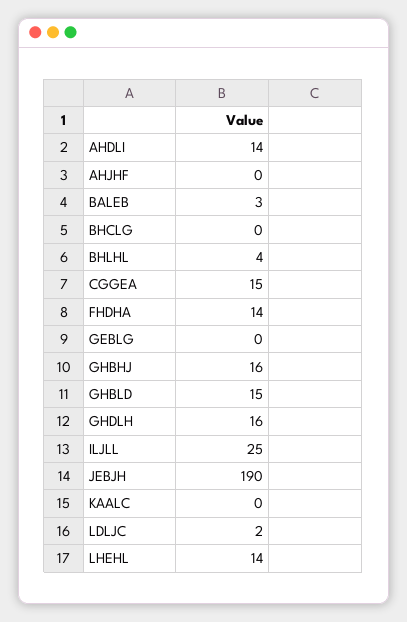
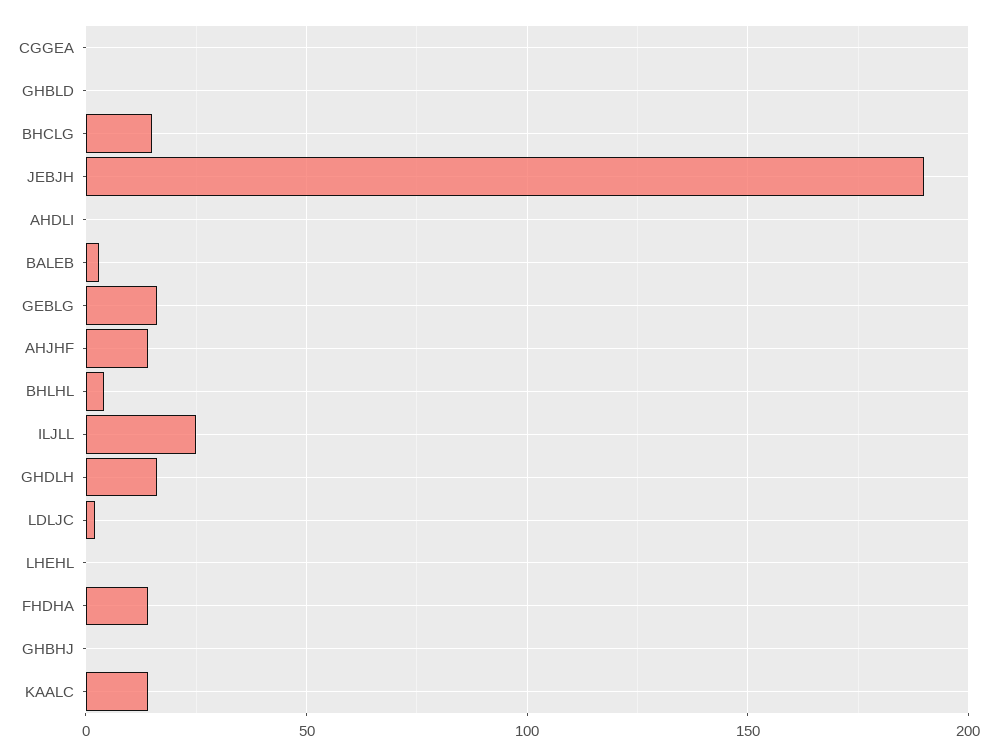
AHDLI: 14 -> 0
AHJHF: 0 -> 15
BHCLG: 0 -> 15
CGGEA: 15 -> 0
GEBLG: 0 -> 15
GHBHJ: 16 -> 0
GHBLD: 15 -> 0
KAALC: 0 -> 15
LHEHL: 14 -> 0

